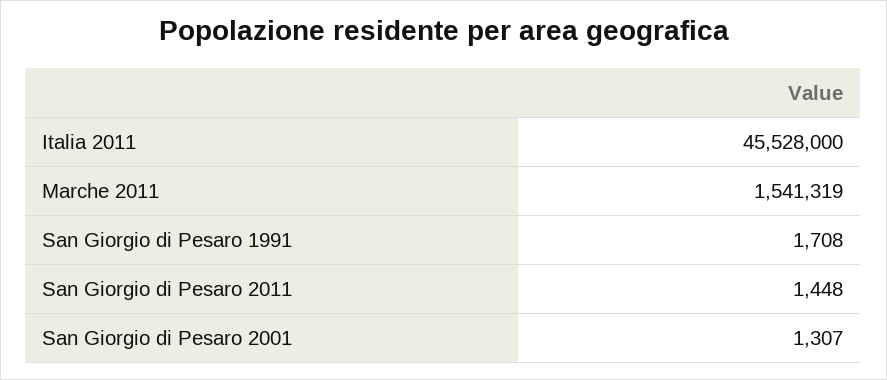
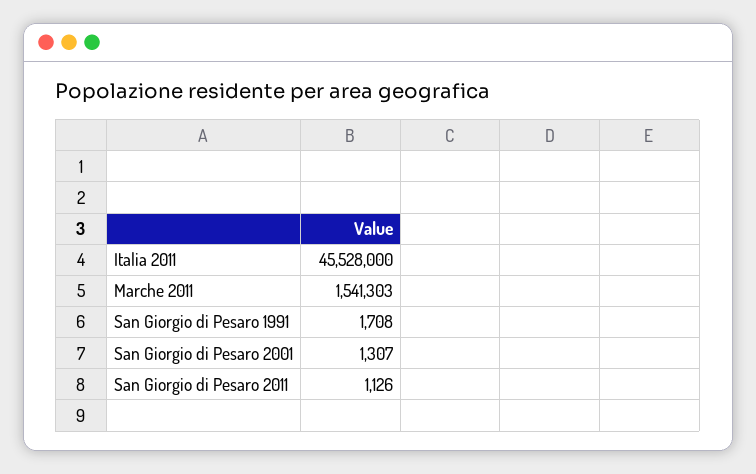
Marche 2011: 1541319 -> 1541303
San Giorgio di Pesaro 2011: 1448 -> 1126

